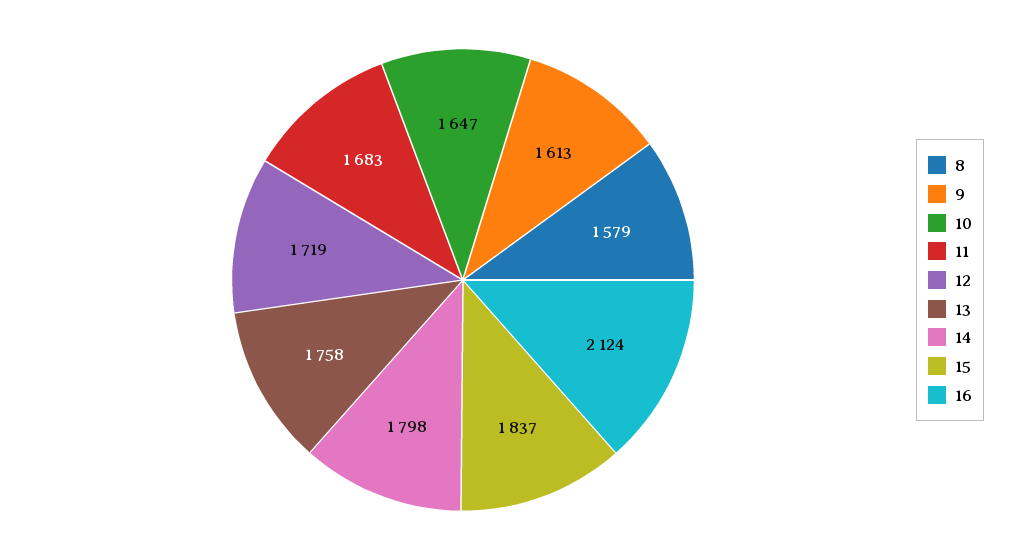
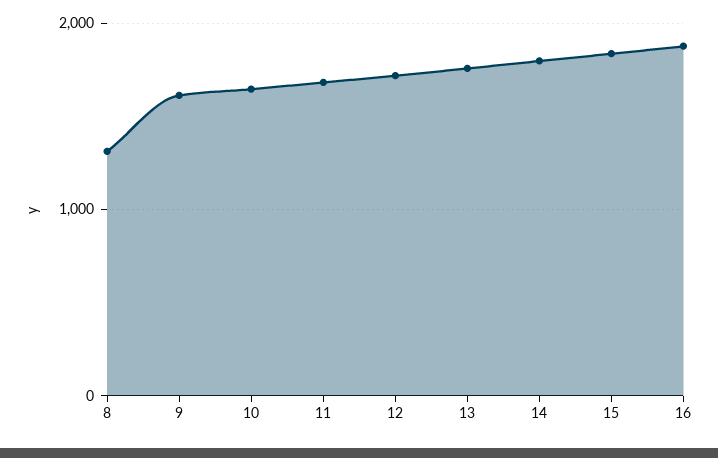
8: 1579 -> 1300
16: 2124 -> 1900

